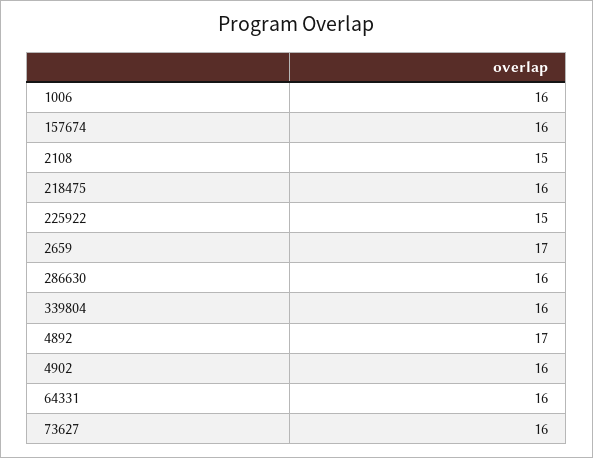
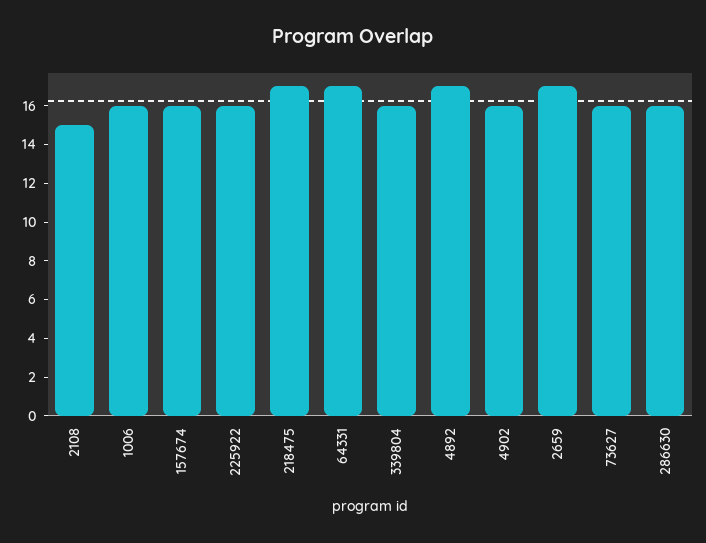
218475: 16 -> 17
225922: 15 -> 16
64331: 16 -> 17

